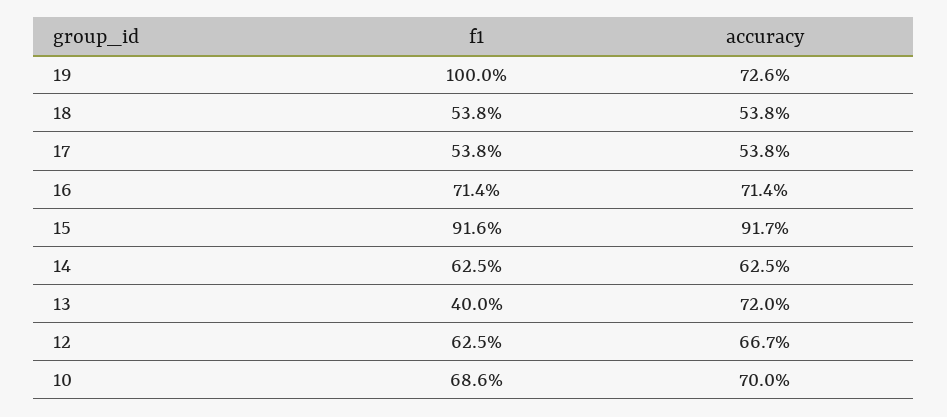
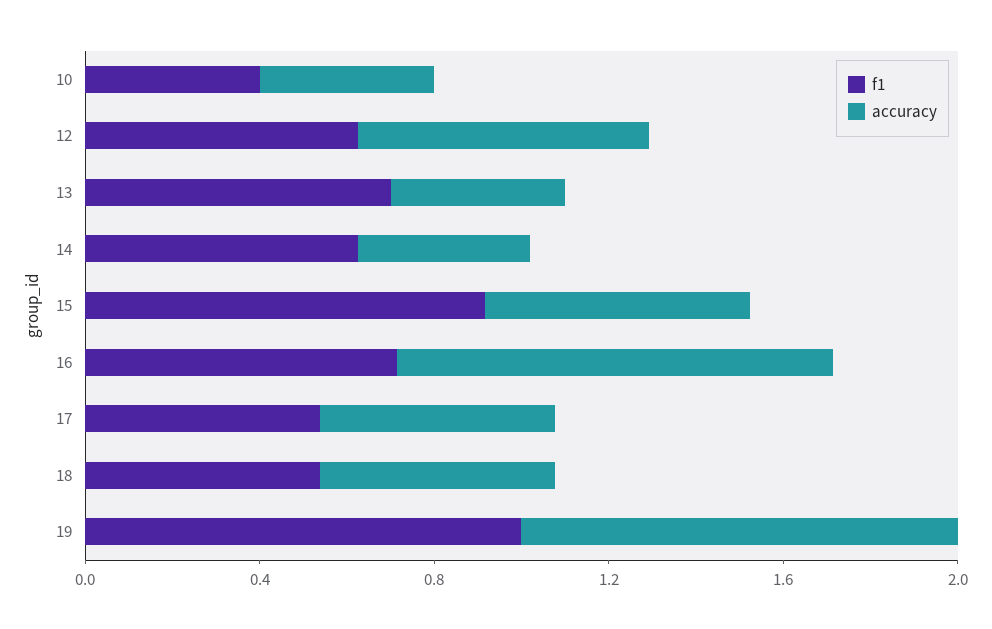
accuracy, 19: 0.726 -> 1
accuracy, 16: 0.714 -> 1
accuracy, 15: 0.917 -> 0.6
accuracy, 14: 0.625 -> 0.4
f1, 13: 0.4 -> 0.7
accuracy, 13: 0.72 -> 0.4
f1, 10: 0.686 -> 0.4
accuracy, 10: 0.7 -> 0.4

